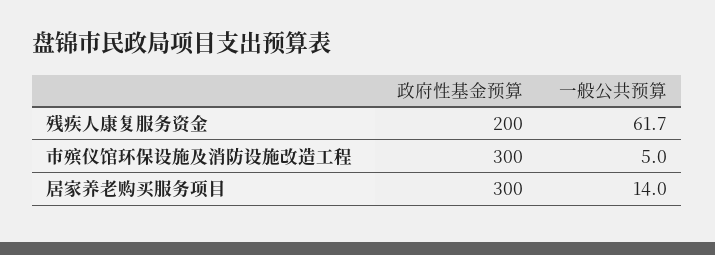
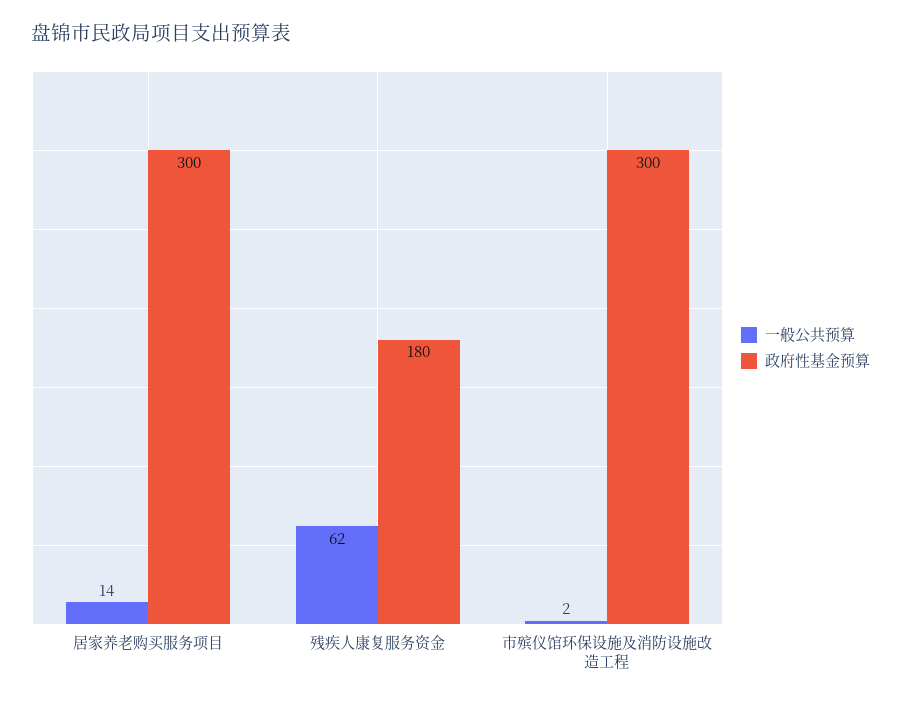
政府性基金预算, 残疾人康复服务资金: 200 -> 180
一般公共预算, 市殡仪馆环保设施及消防设施改造工程: 5 -> 2

